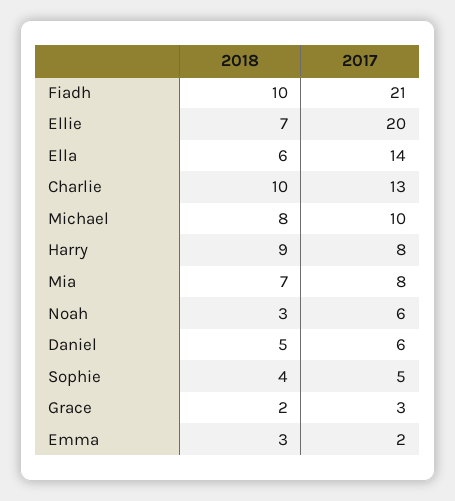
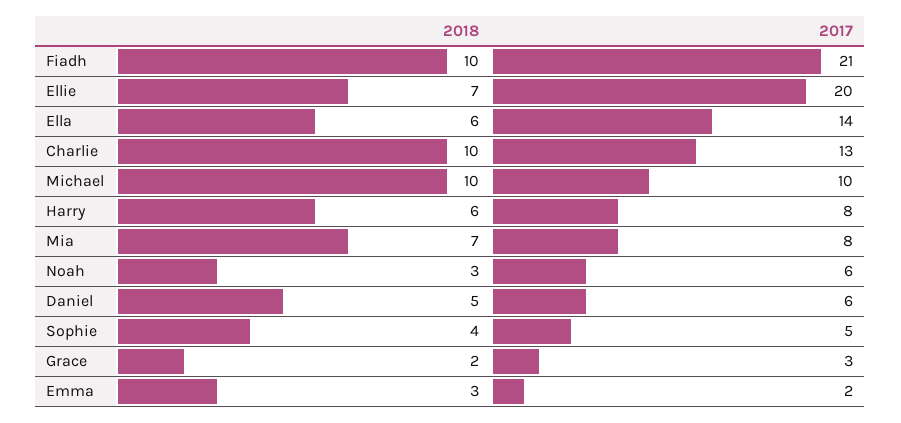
2018, Michael: 8 -> 10
2018, Harry: 9 -> 6

